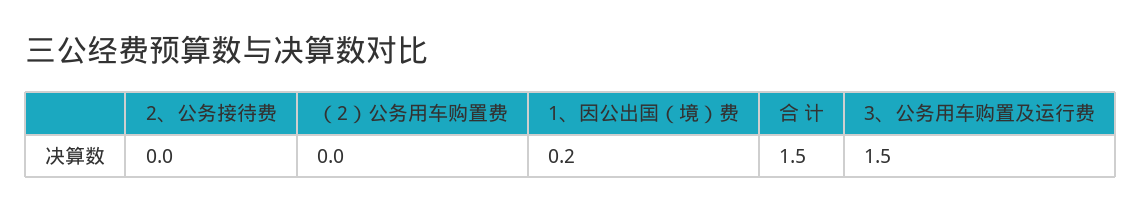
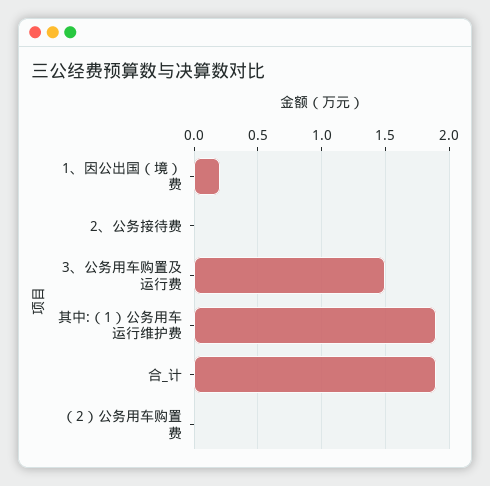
合 计: 1.5 -> 1.9
其中:（1）公务用车运行维护费: none -> 1.9

